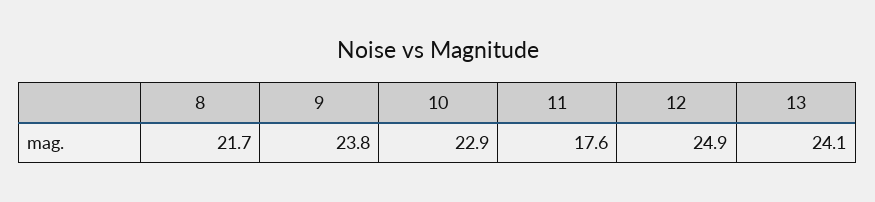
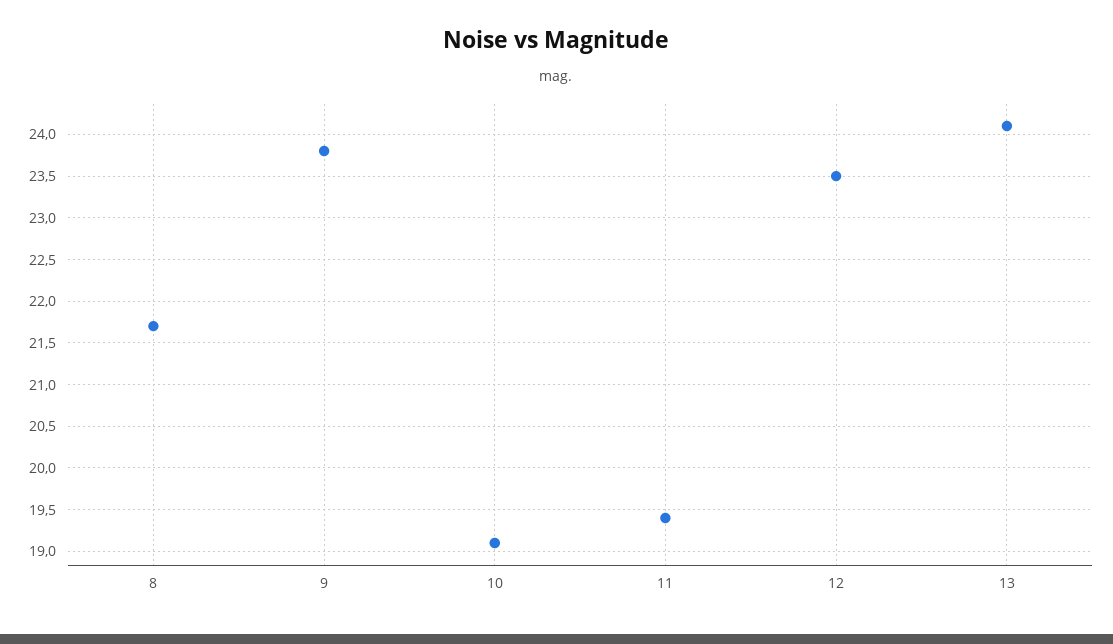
10: 22.9 -> 19.1
11: 17.6 -> 19.4
12: 24.9 -> 23.5

